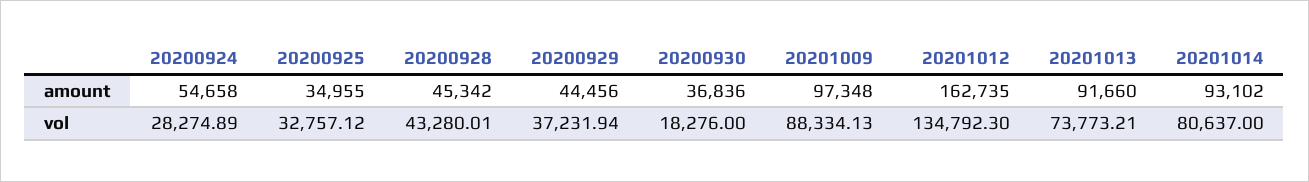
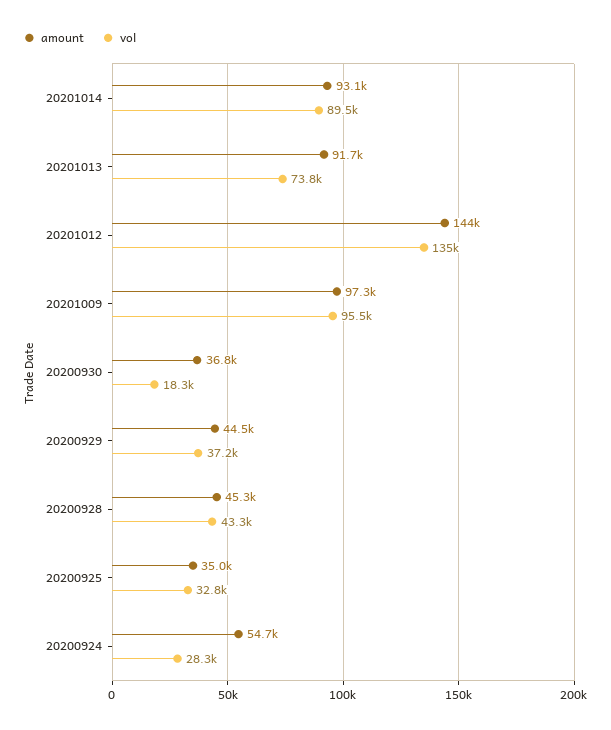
amount, 20201012: 162735 -> 144000
vol, 20201009: 88334.13 -> 95500
vol, 20201014: 80637 -> 89500

